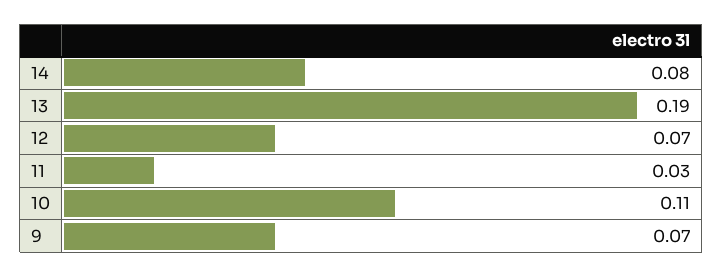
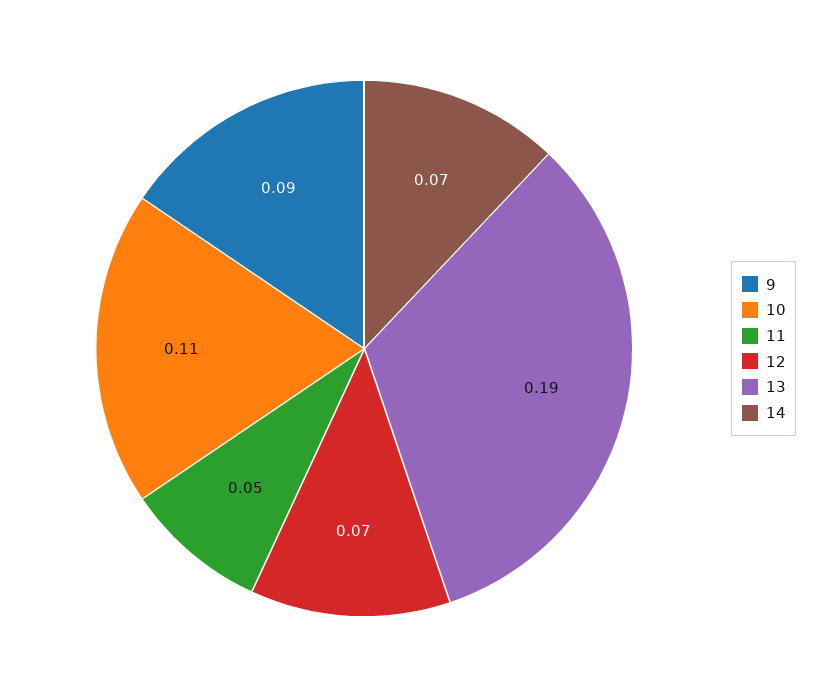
14: 0.08 -> 0.07
11: 0.03 -> 0.05
9: 0.07 -> 0.09

